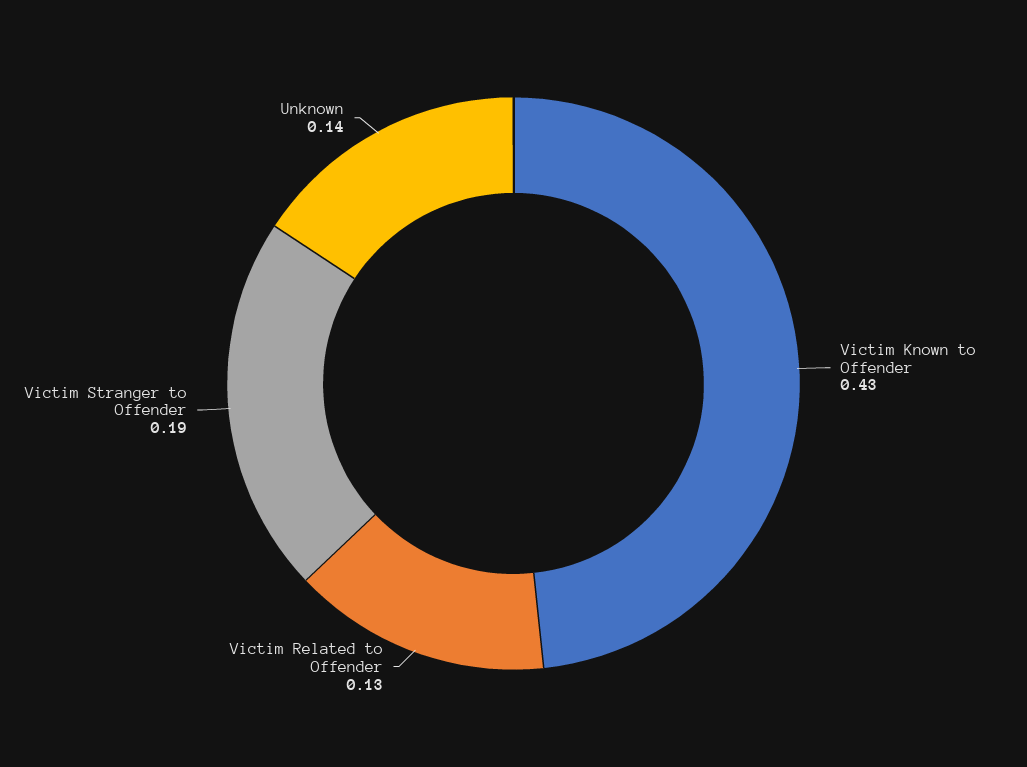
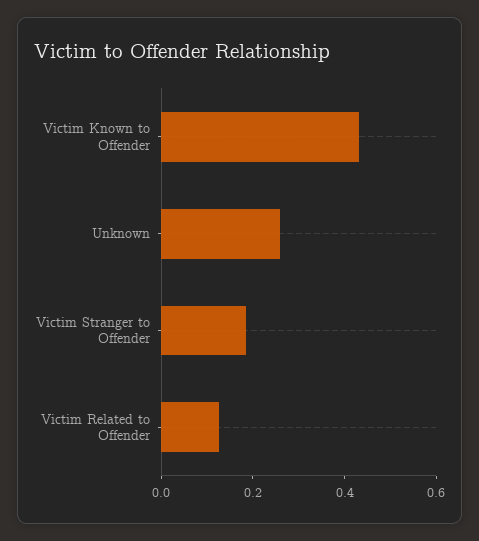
Unknown: 0.14 -> 0.25

